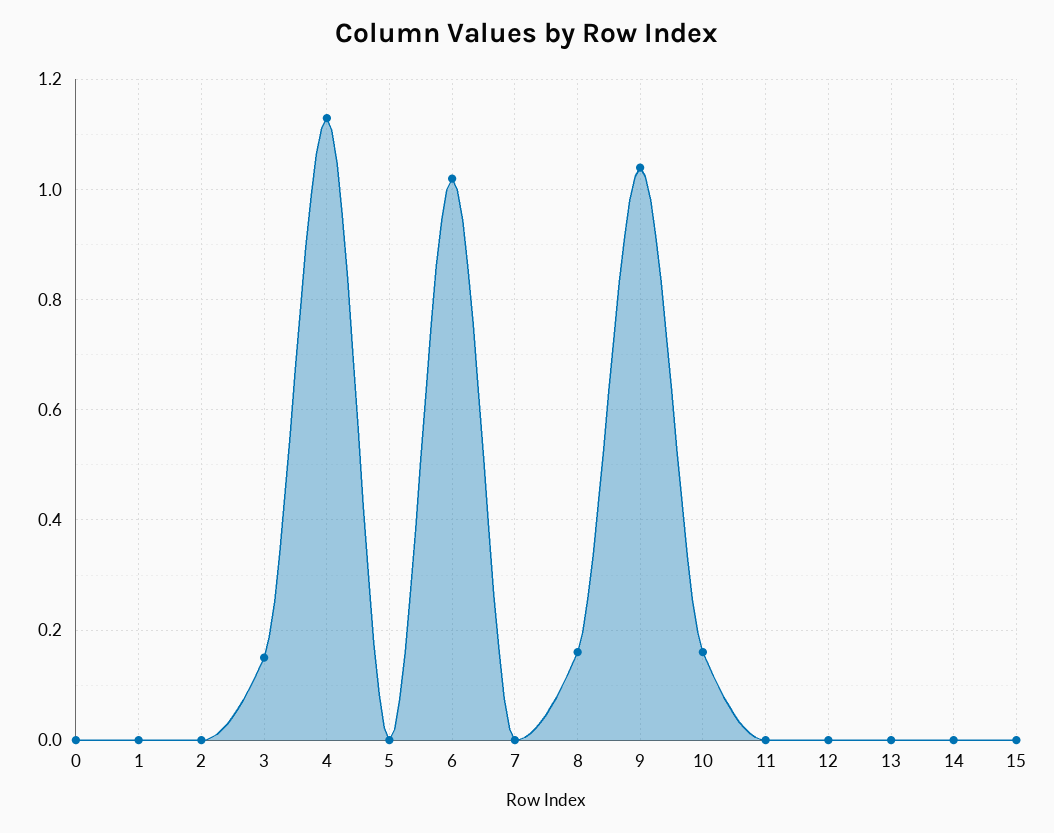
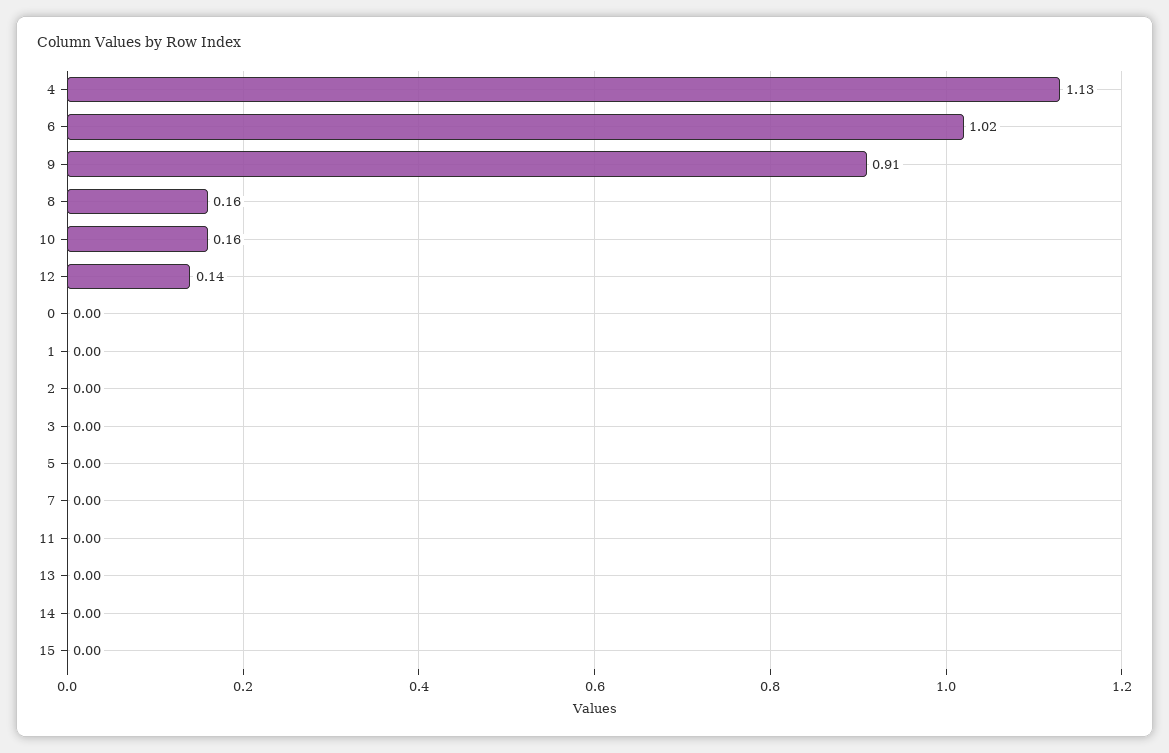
3: 0.15 -> 0
9: 1.05 -> 0.91
12: 0 -> 0.14

